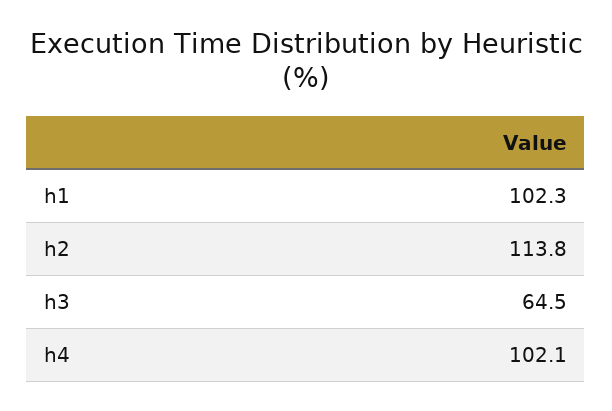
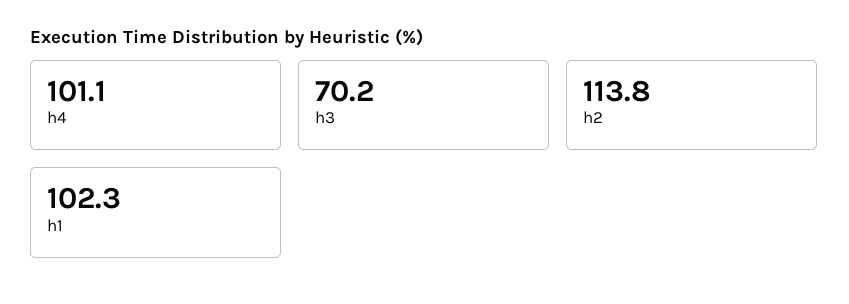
h3: 64.5 -> 70.2
h4: 102.1 -> 101.1

